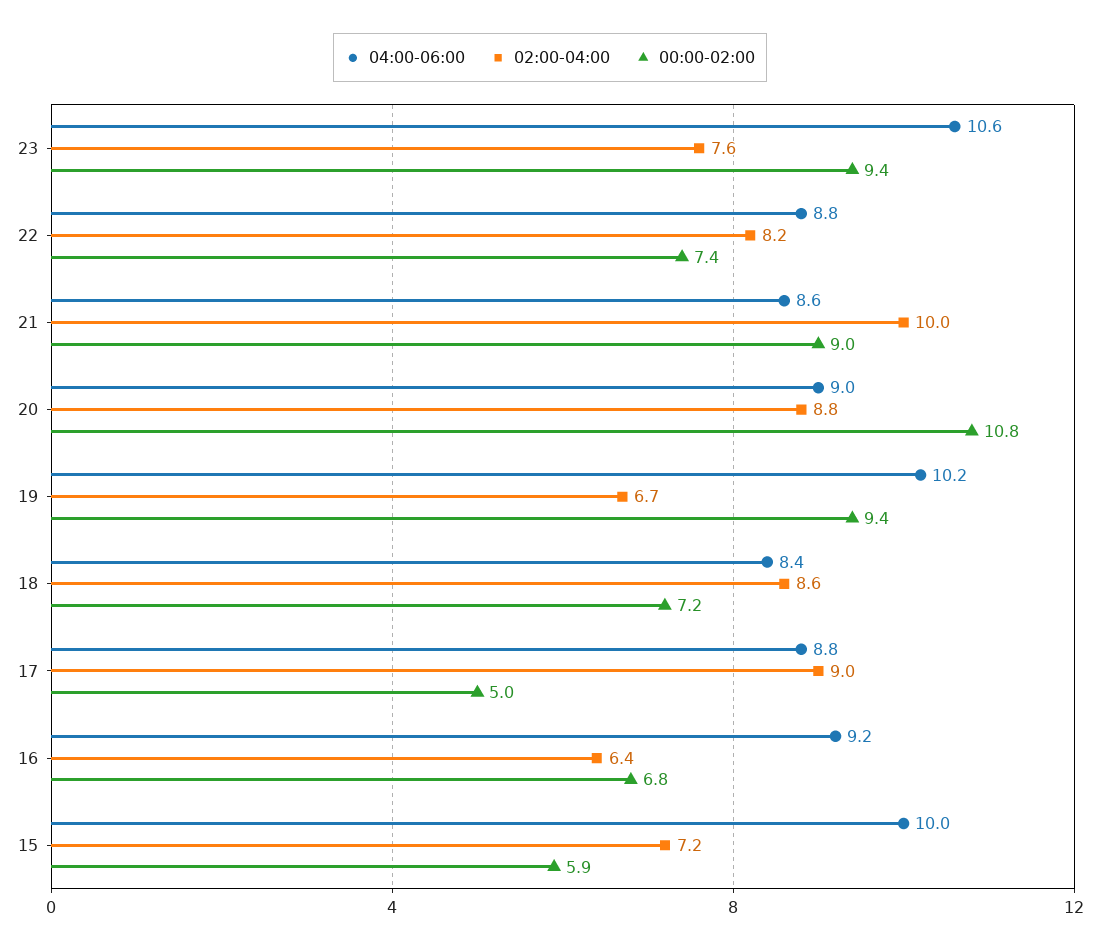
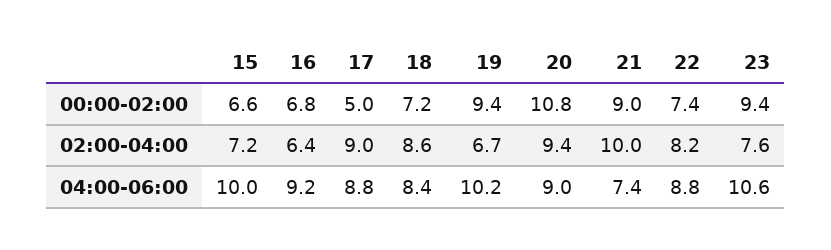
04:00-06:00, 21: 8.6 -> 7.4
02:00-04:00, 20: 8.8 -> 9.4
00:00-02:00, 15: 5.9 -> 6.6

